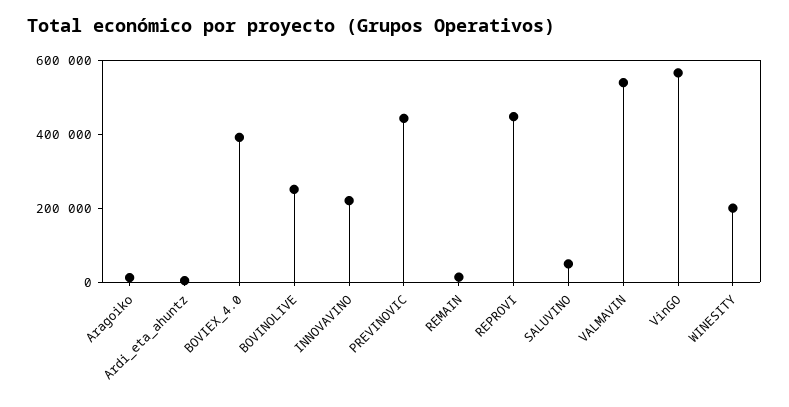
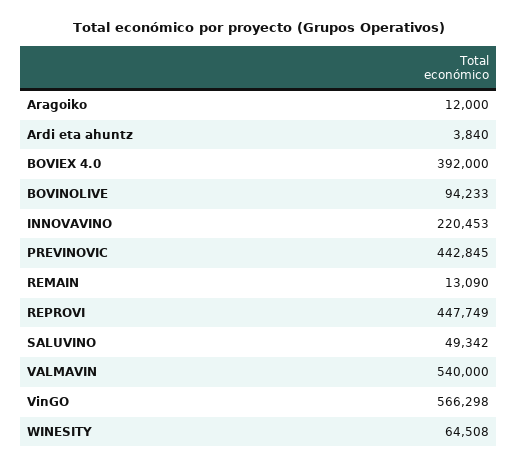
BOVINOLIVE: 250000 -> 94233
WINESITY: 200000 -> 64508

